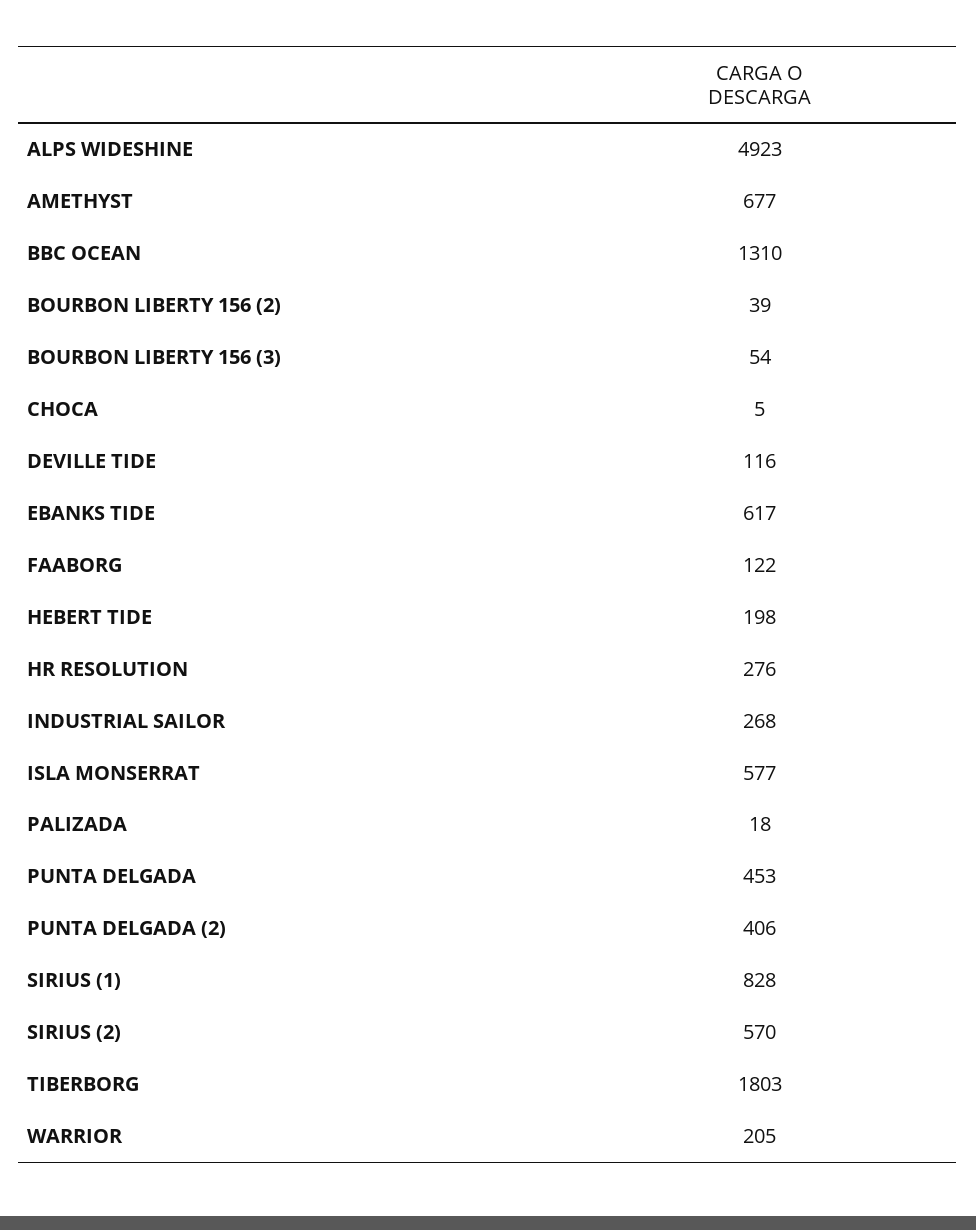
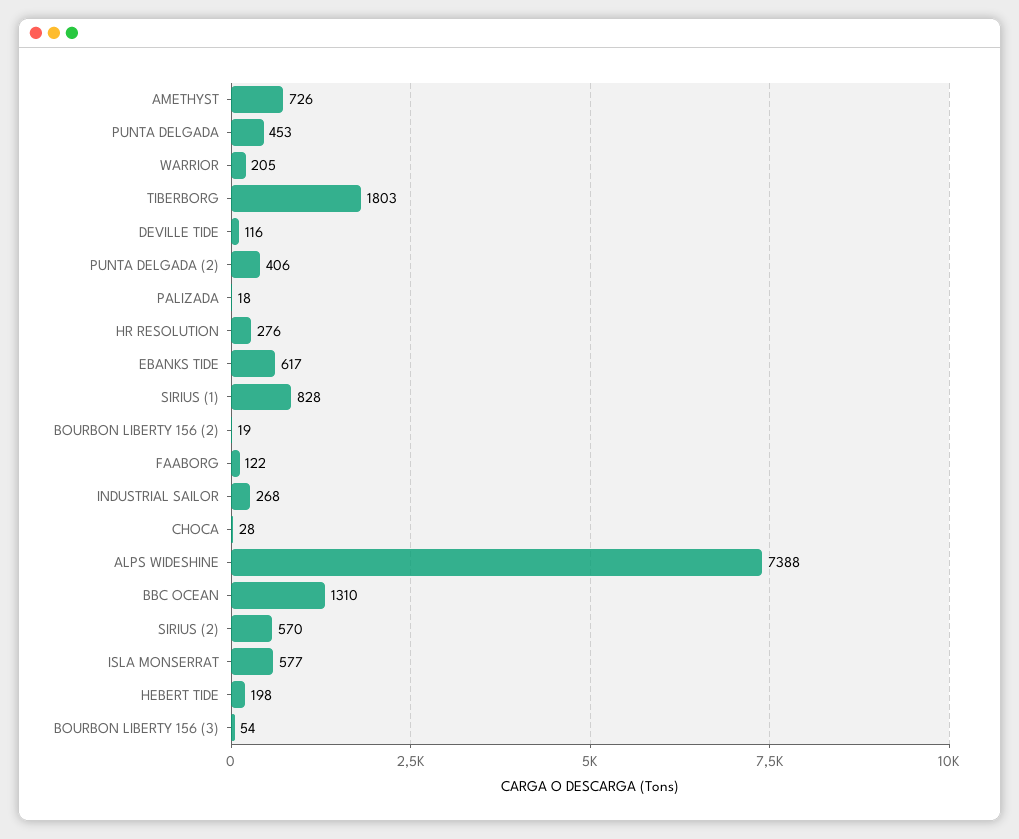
ALPS WIDESHINE: 4923 -> 7388
AMETHYST: 677 -> 726
BOURBON LIBERTY 156 (2): 39 -> 19
CHOCA: 5 -> 28

